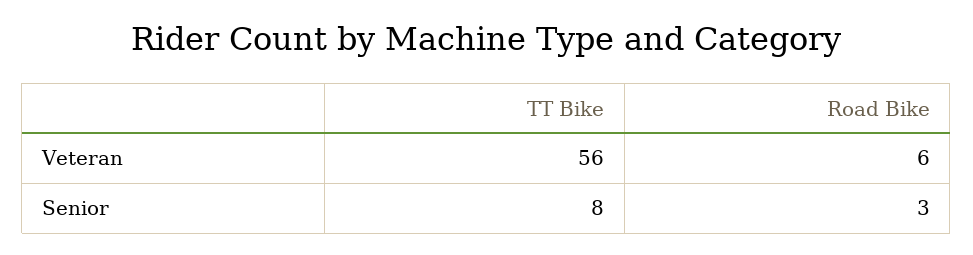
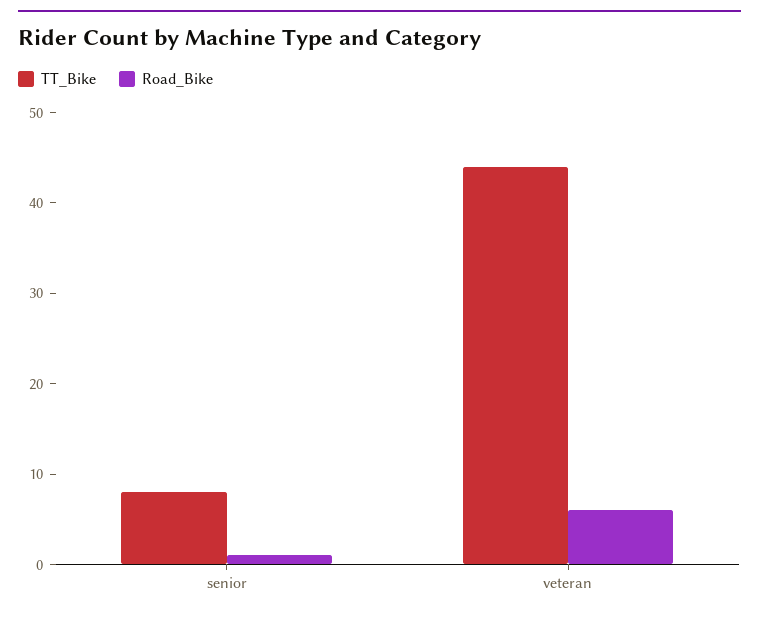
TT Bike, Veteran: 56 -> 44
Road Bike, Senior: 3 -> 1

